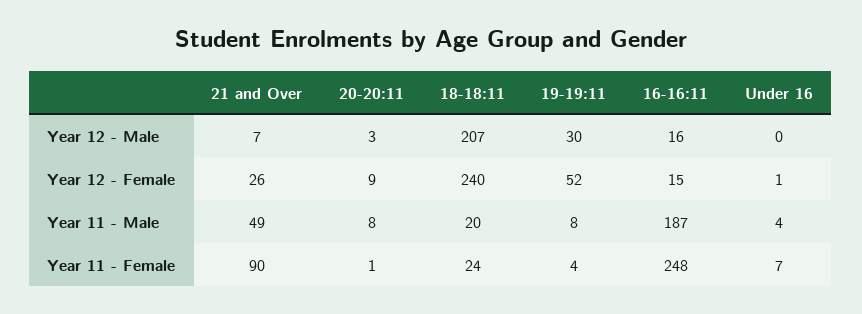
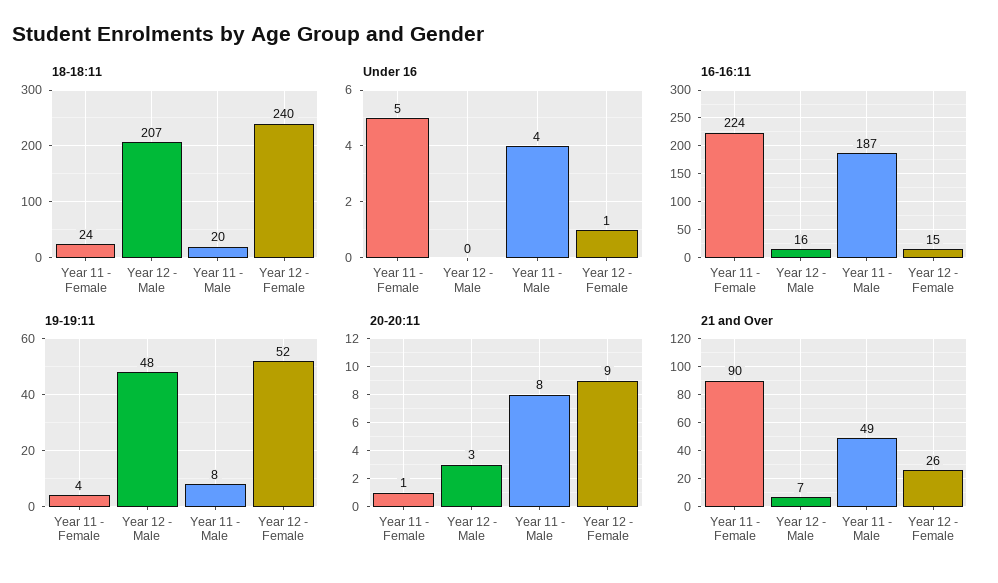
19-19:11, Year 12 - Male: 30 -> 48
16-16:11, Year 11 - Female: 248 -> 224
Under 16, Year 11 - Female: 7 -> 5

